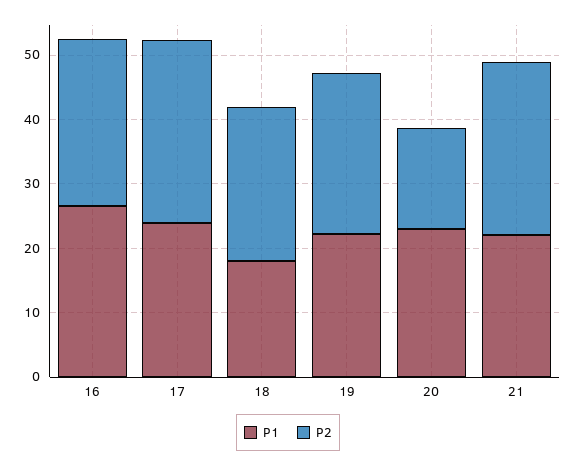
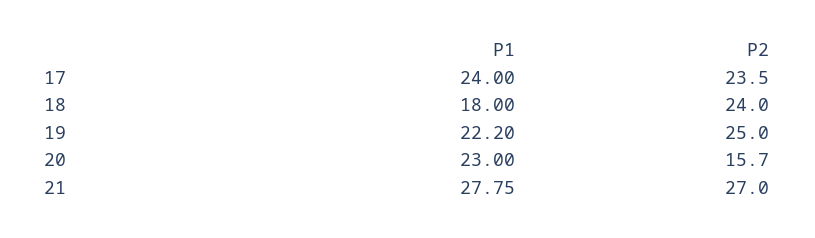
P1, 16: 26 -> none
P2, 16: 26 -> none
P2, 17: 28 -> 23.5
P1, 21: 22 -> 27.75

